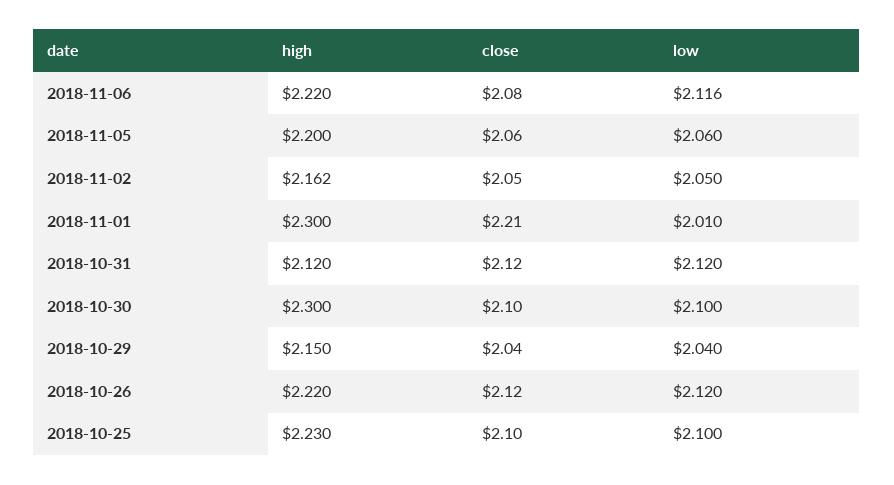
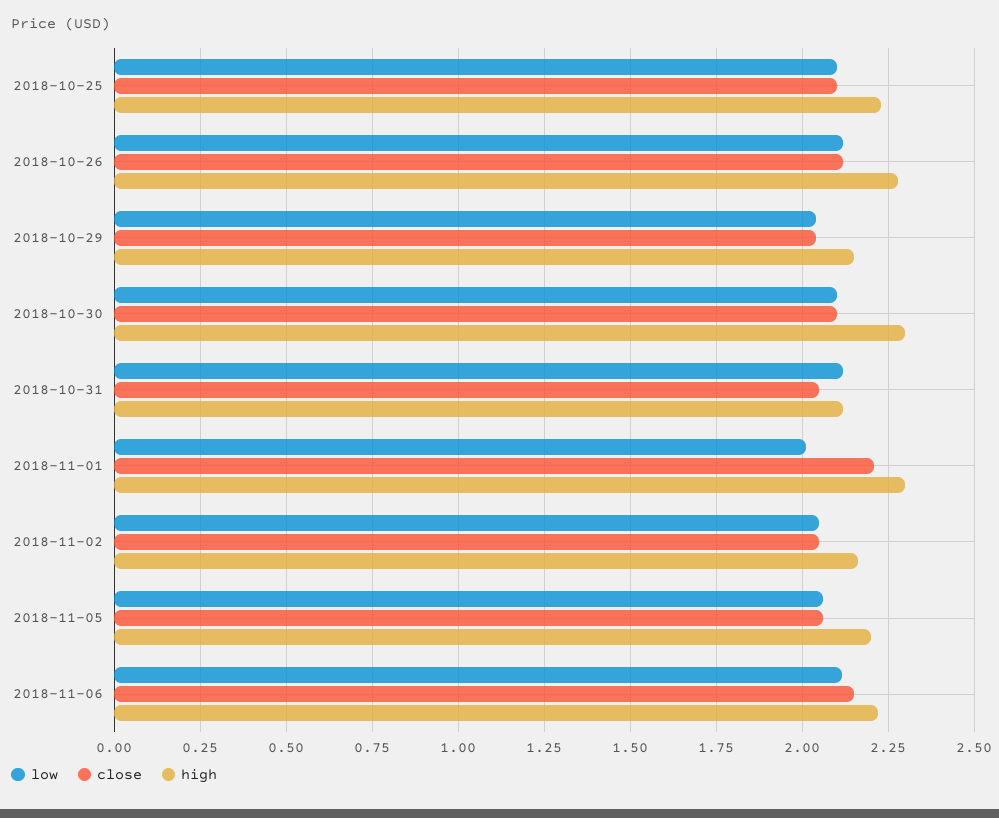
close, 2018-11-06: 2.08 -> 2.15
close, 2018-10-31: 2.12 -> 2.05
high, 2018-10-26: 2.22 -> 2.275

